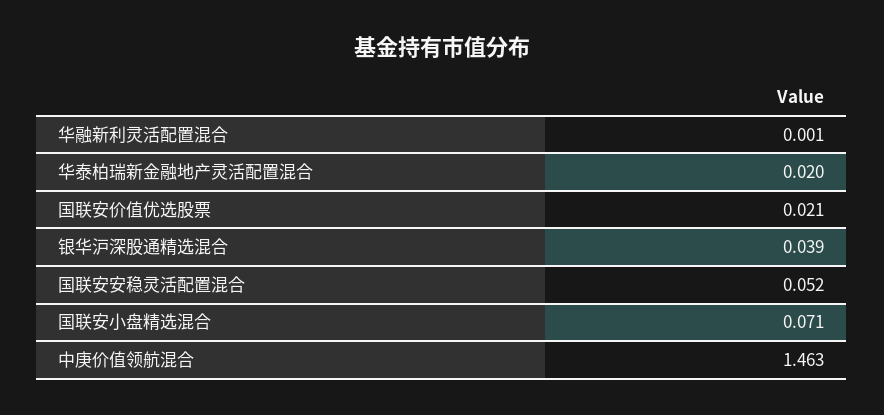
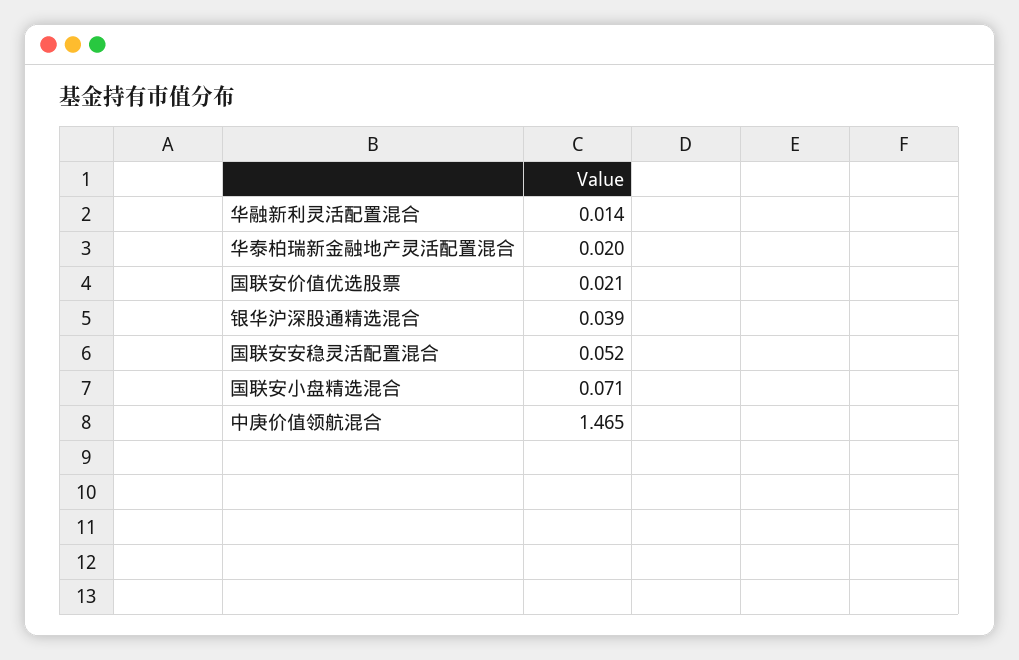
华融新利灵活配置混合: 0.001 -> 0.014
中庚价值领航混合: 1.463 -> 1.465

